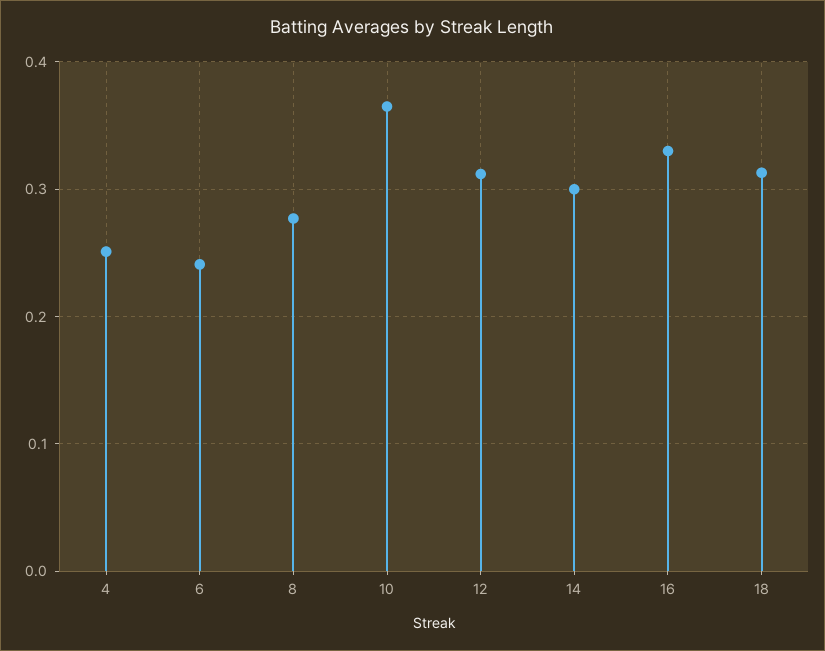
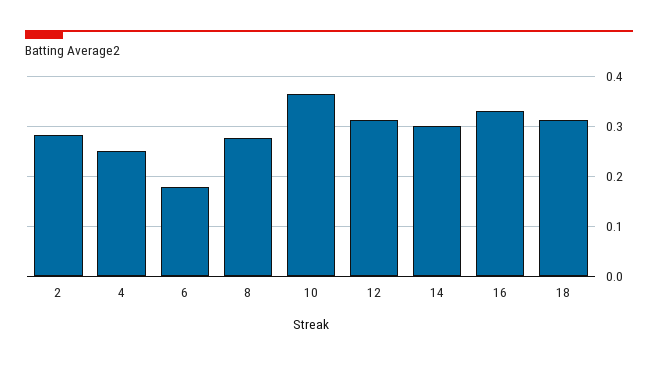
6: 0.24 -> 0.18
2: none -> 0.28

